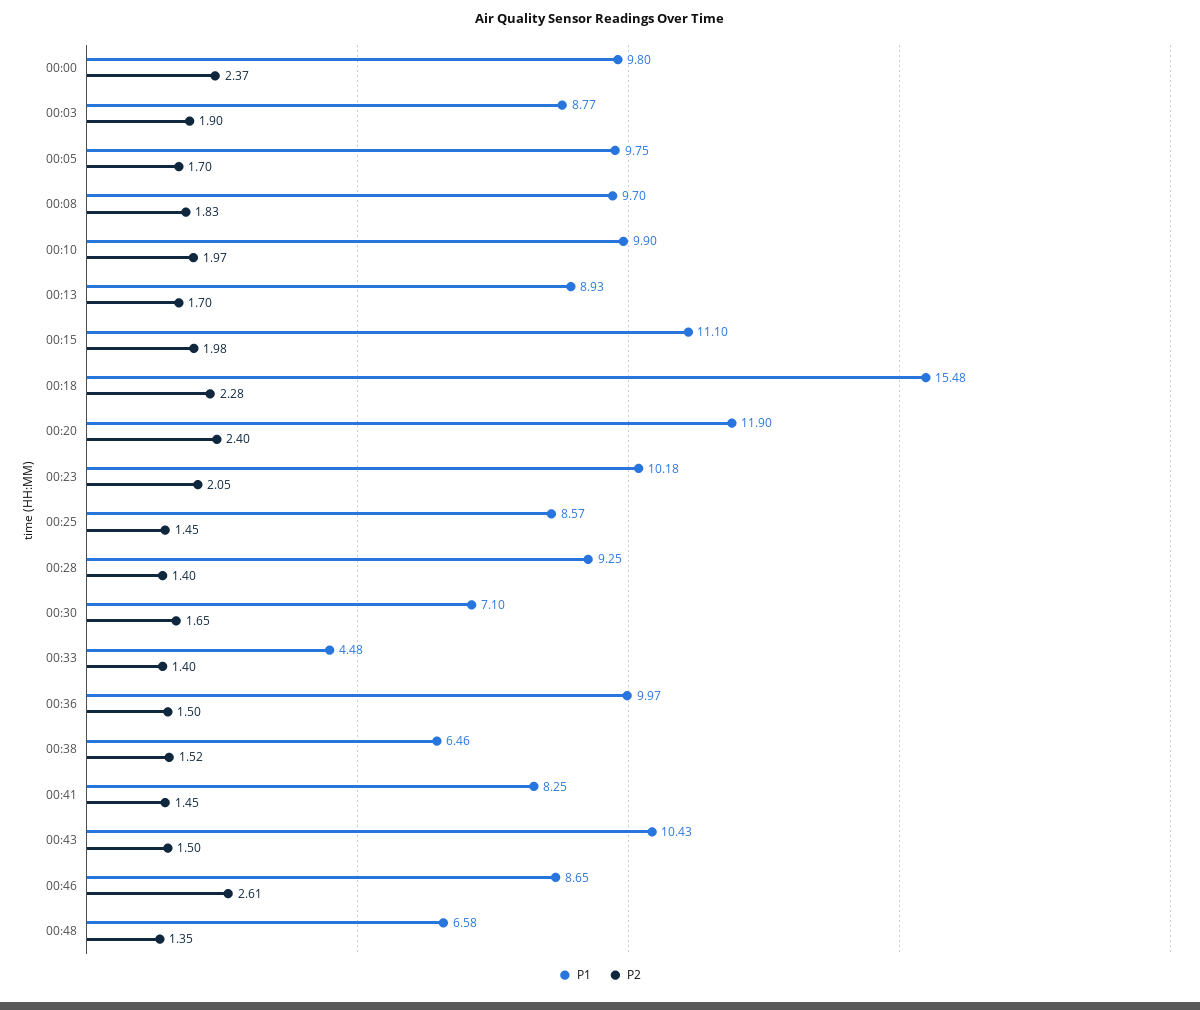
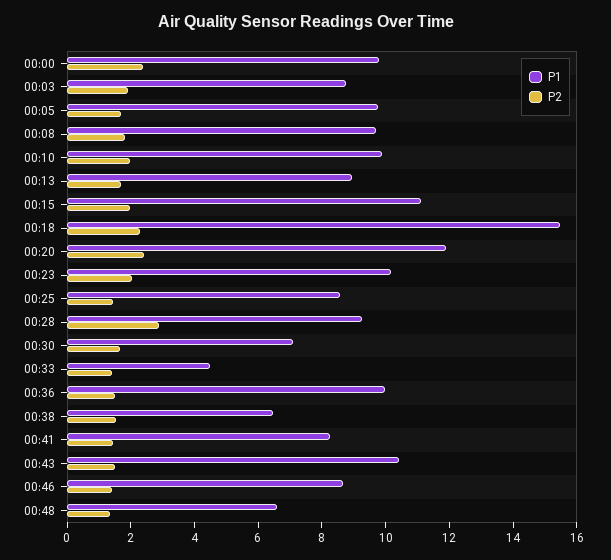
P2, 00:28: 1.4 -> 3
P2, 00:46: 2.61 -> 1.5

